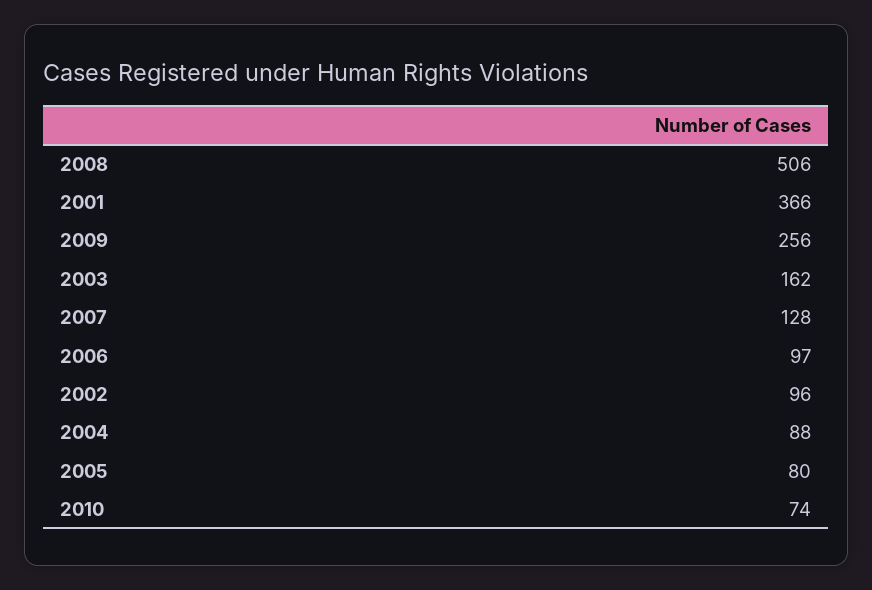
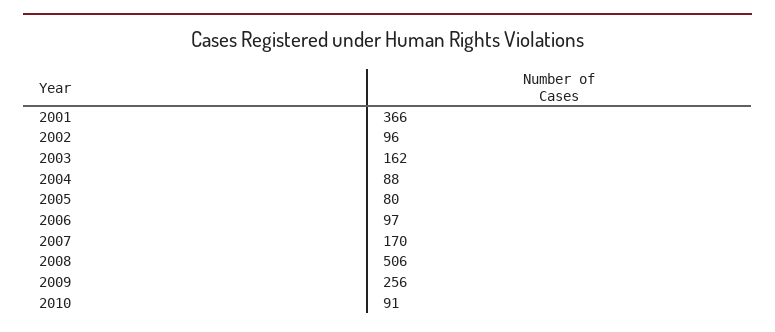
2007: 128 -> 170
2010: 74 -> 91

